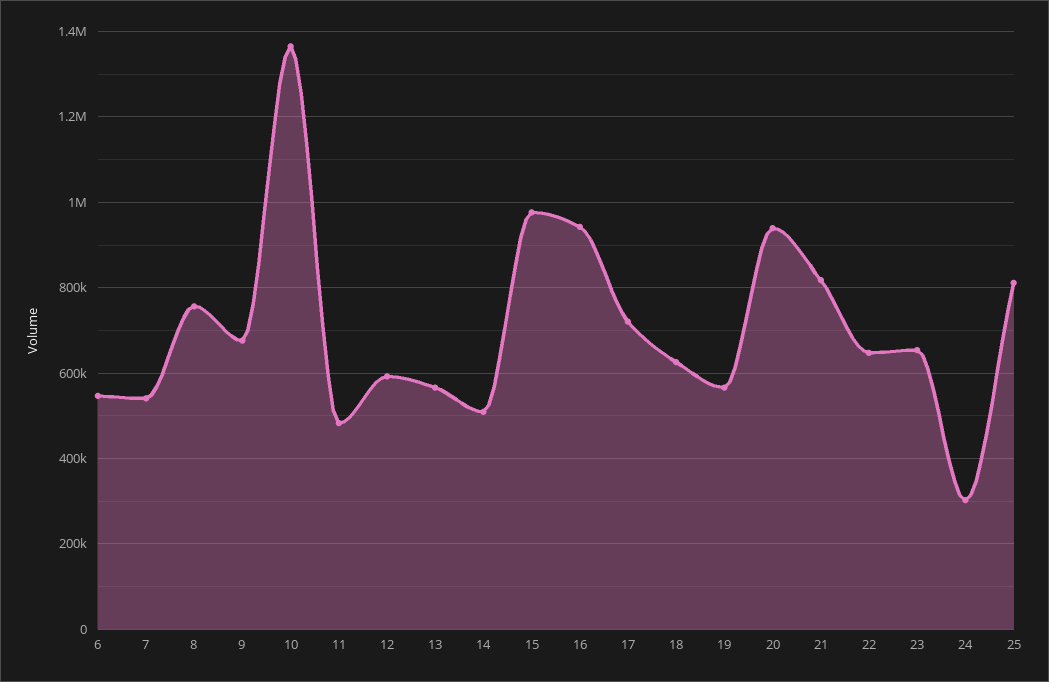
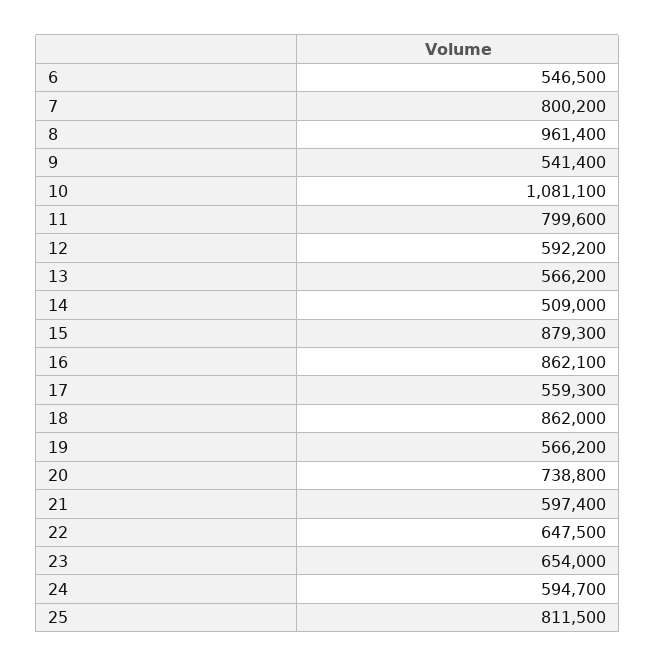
7: 540000 -> 800200
8: 760000 -> 961400
9: 680000 -> 541400
10: 1360000 -> 1081100
11: 480000 -> 799600
15: 980000 -> 879300
16: 940000 -> 862100
17: 720000 -> 559300
18: 620000 -> 862000
20: 940000 -> 738800
21: 820000 -> 597400
24: 300000 -> 594700

